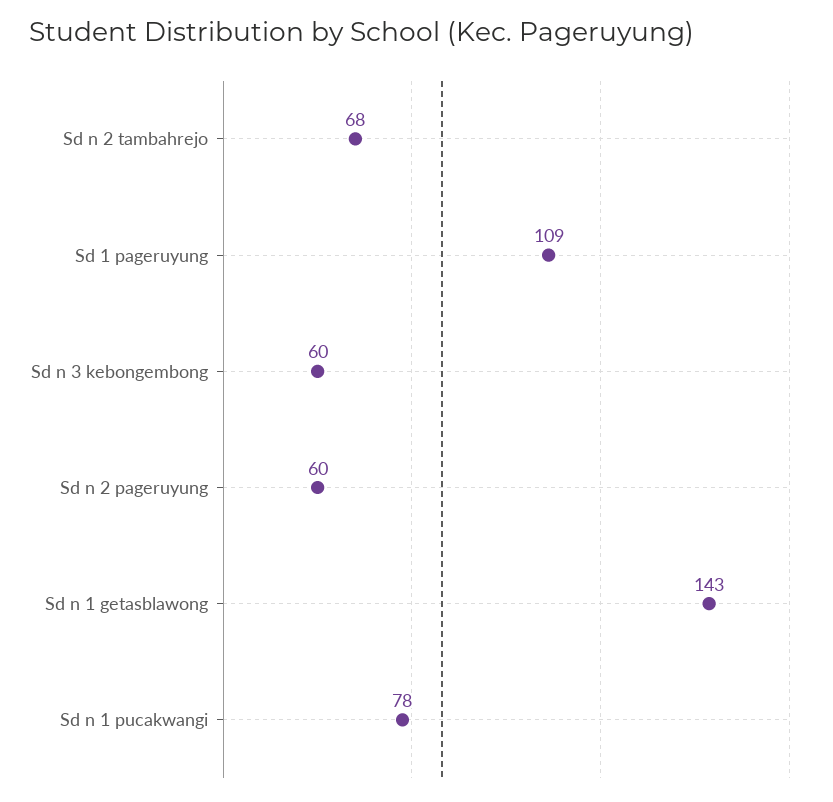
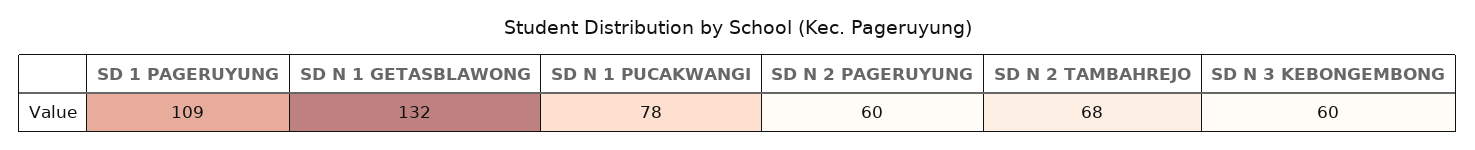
Sd n 1 getasblawong: 143 -> 132

